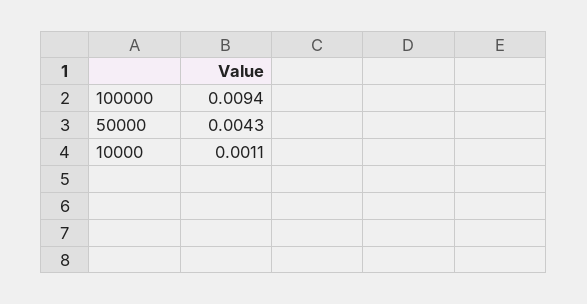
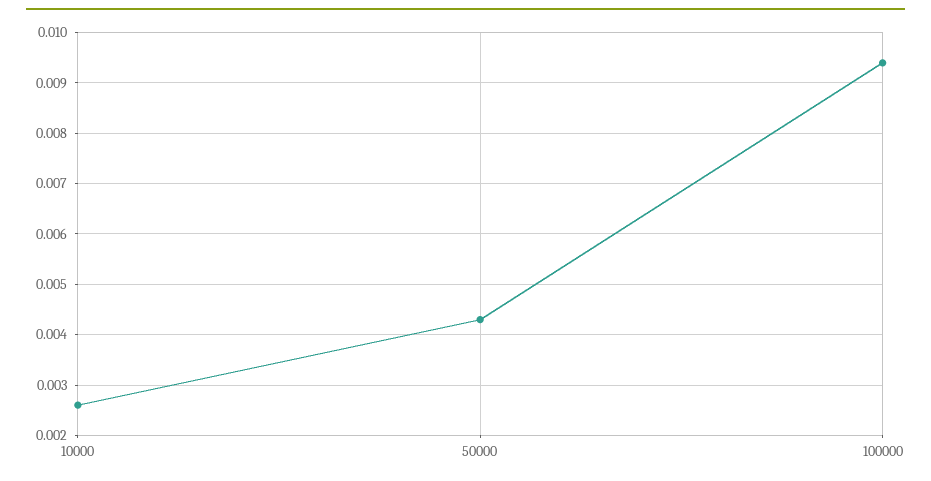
10000: 0.0011 -> 0.0025

